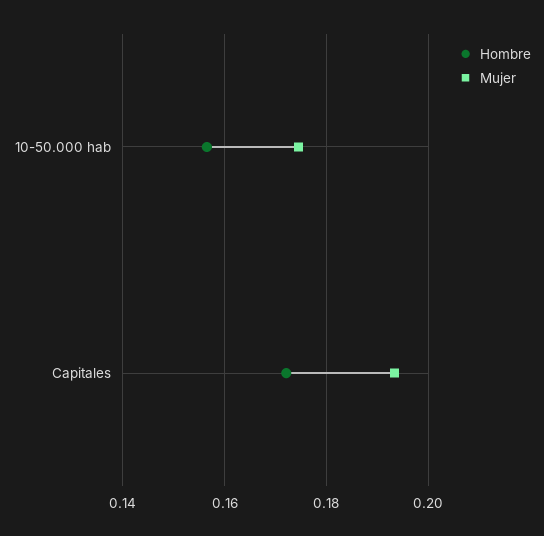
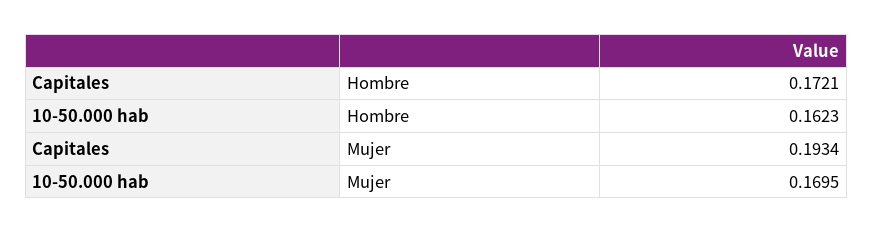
Hombre, 10-50.000 hab: 0.156 -> 0.1623
Mujer, 10-50.000 hab: 0.174 -> 0.1695

